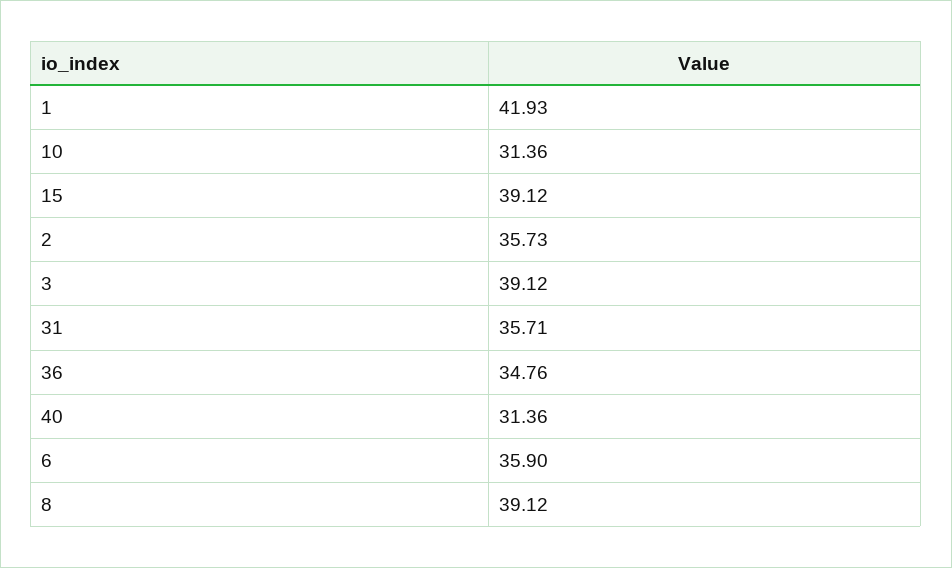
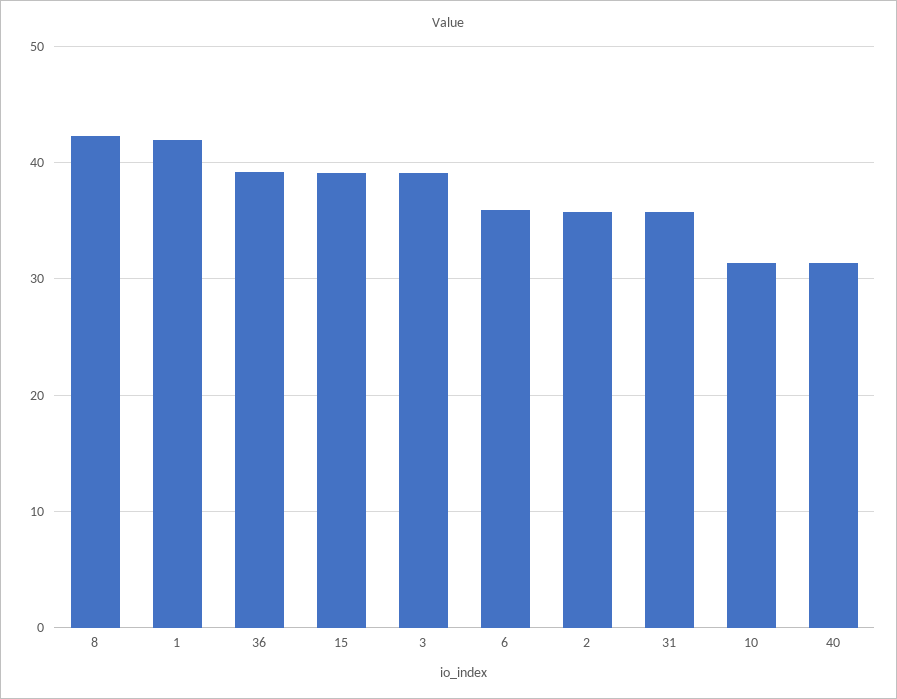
36: 34.76 -> 39
8: 39.12 -> 42

